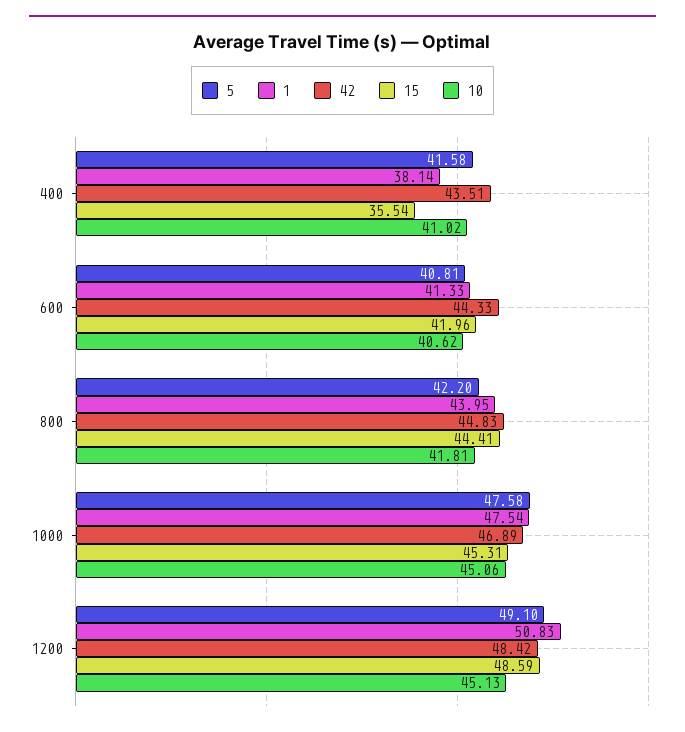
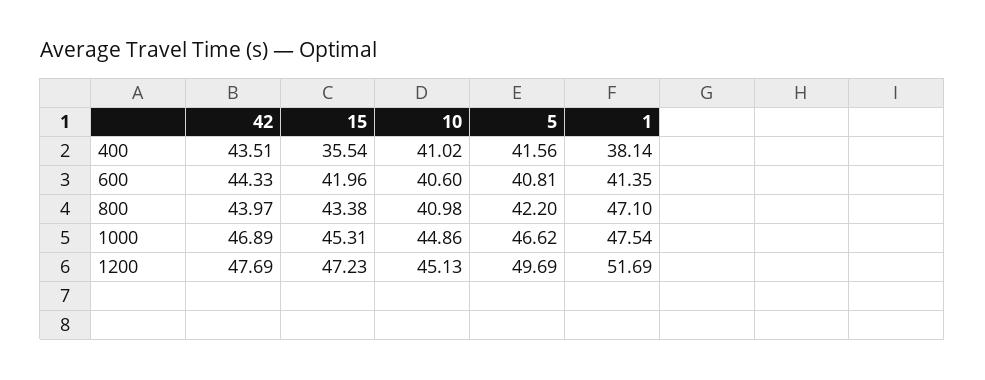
5, 400: 41.58 -> 41.56
1, 600: 41.33 -> 41.35
10, 600: 40.62 -> 40.6
1, 800: 43.95 -> 47.1
42, 800: 44.83 -> 43.97
15, 800: 44.41 -> 43.38
10, 800: 41.81 -> 40.98
5, 1000: 47.58 -> 46.62
10, 1000: 45.06 -> 44.86
5, 1200: 49.1 -> 49.69
1, 1200: 50.83 -> 51.69
42, 1200: 48.42 -> 47.69
15, 1200: 48.59 -> 47.23

